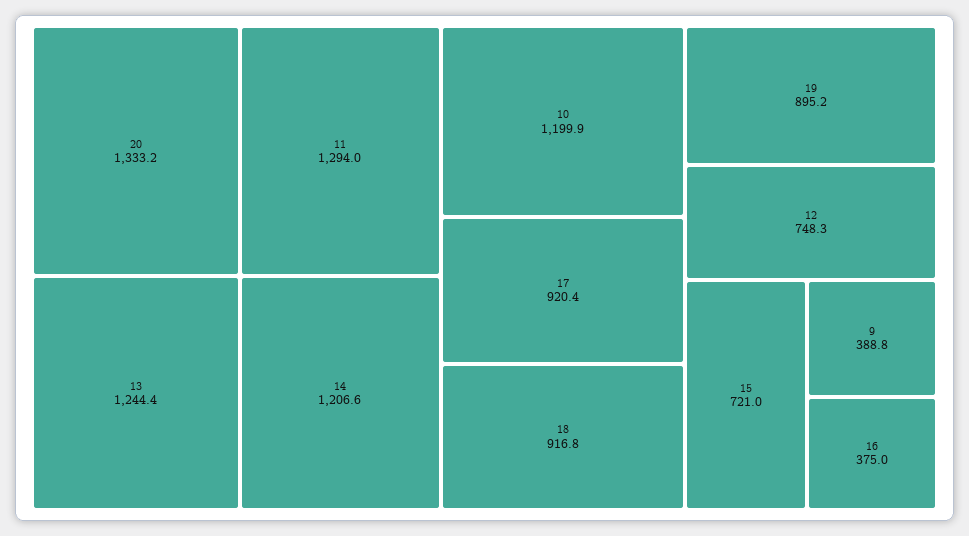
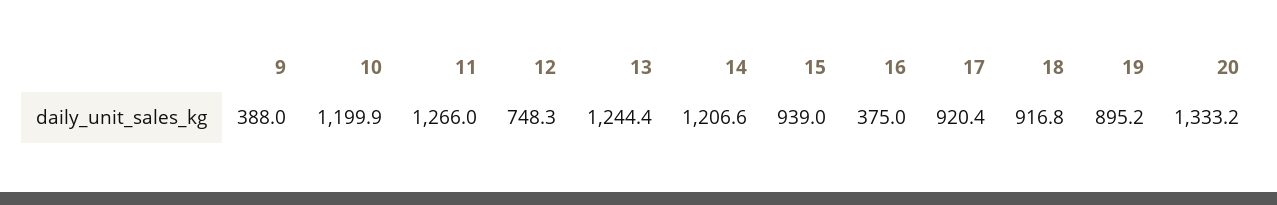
11: 1294 -> 1266
15: 721 -> 939
9: 388.8 -> 388

